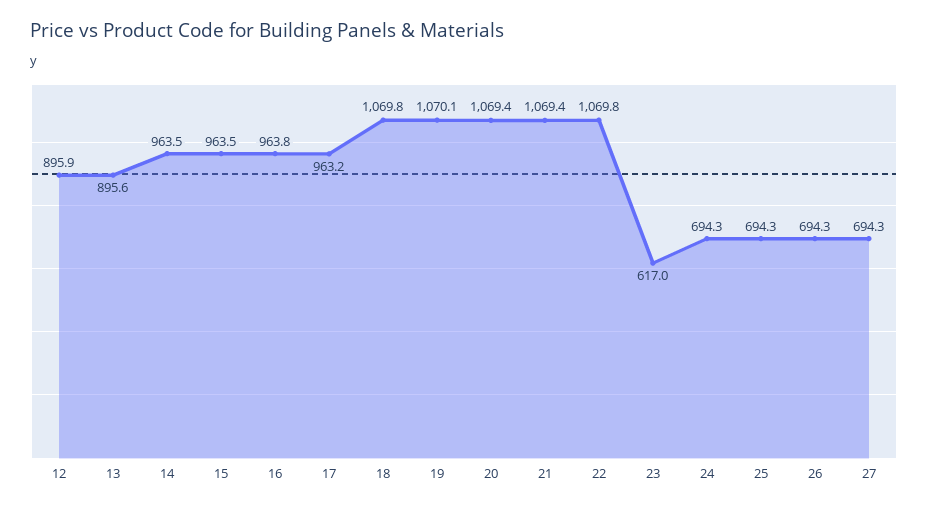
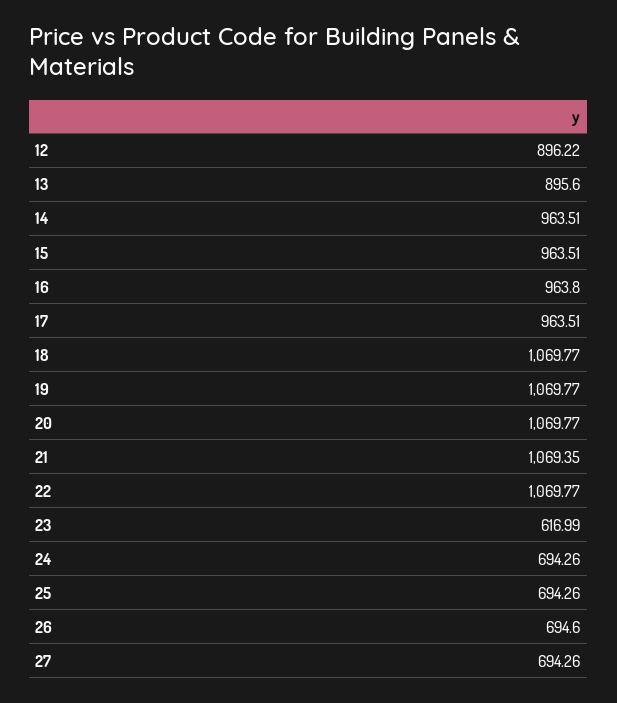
12: 895.9 -> 896.22
17: 963.2 -> 963.51
19: 1070.1 -> 1069.77
20: 1069.4 -> 1069.77
26: 694.3 -> 694.6

